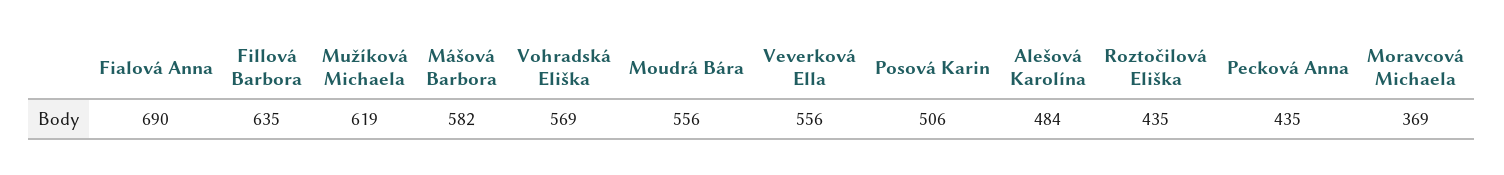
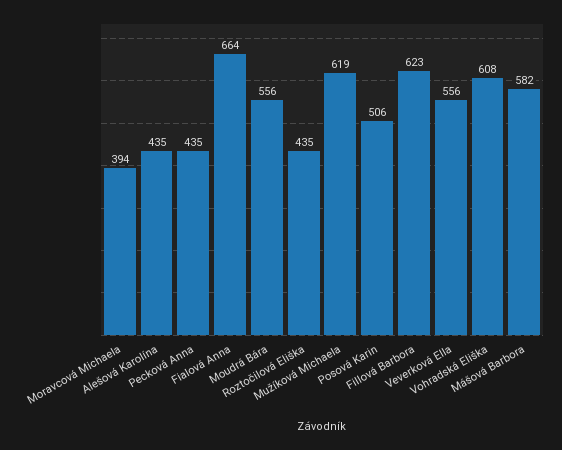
Fialová Anna: 690 -> 664
Fillová Barbora: 635 -> 623
Vohradská Eliška: 569 -> 608
Alešová Karolína: 484 -> 435
Moravcová Michaela: 369 -> 394

